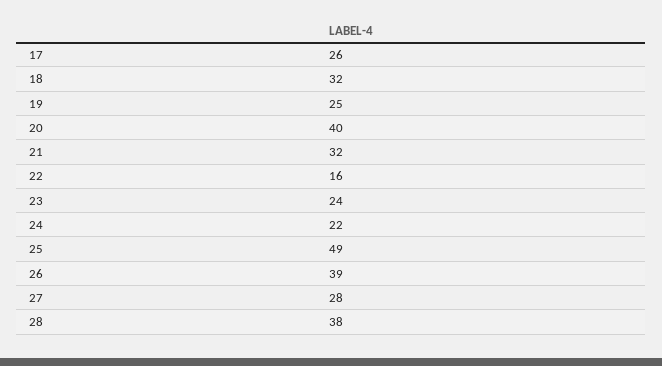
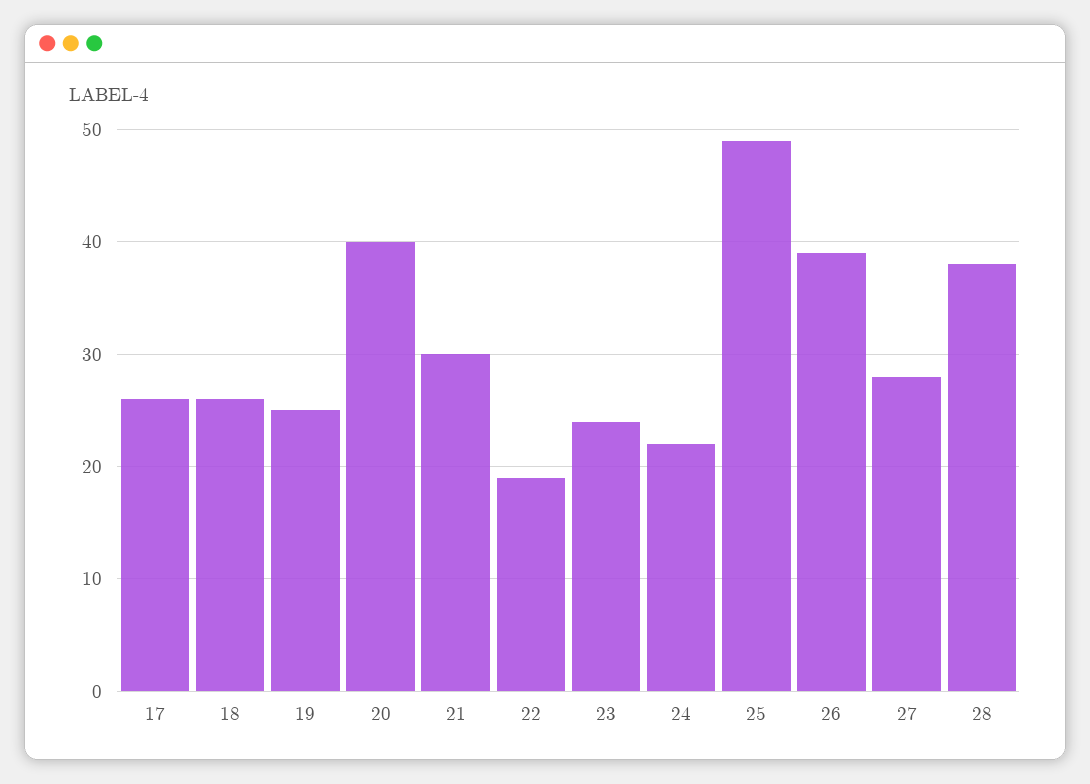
18: 32 -> 26
21: 32 -> 30
22: 16 -> 19

